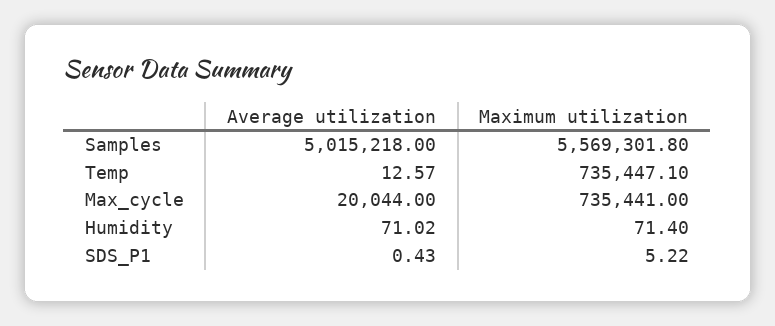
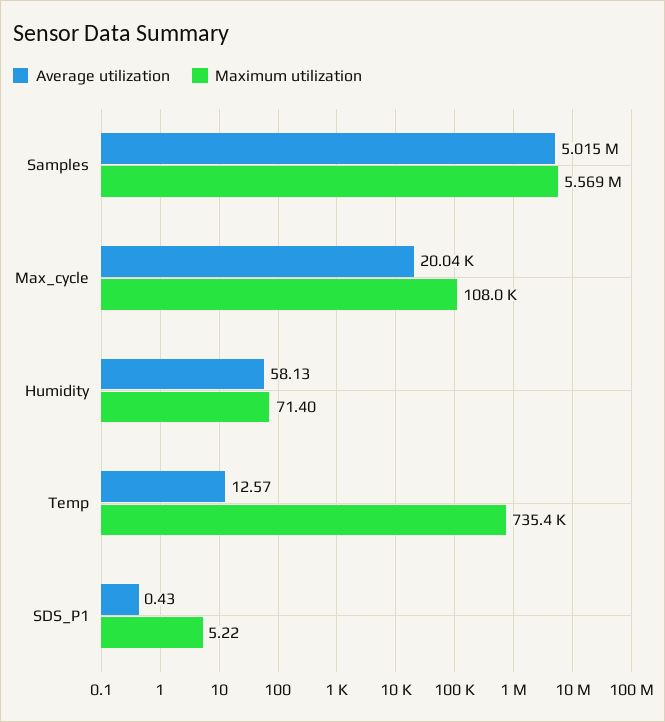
Maximum utilization, Max_cycle: 735441 -> 108000
Average utilization, Humidity: 71.02 -> 58.13

